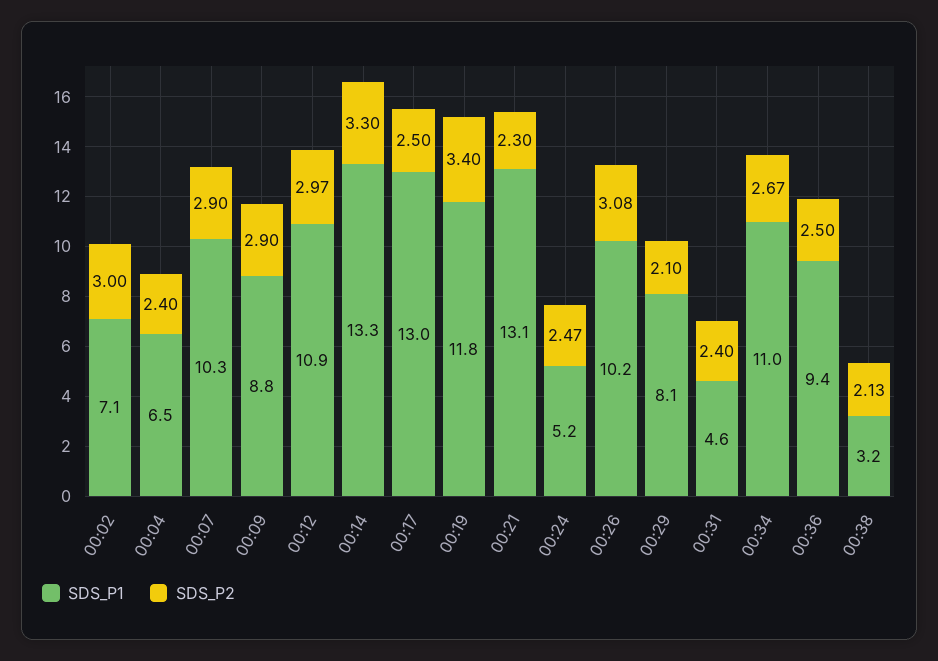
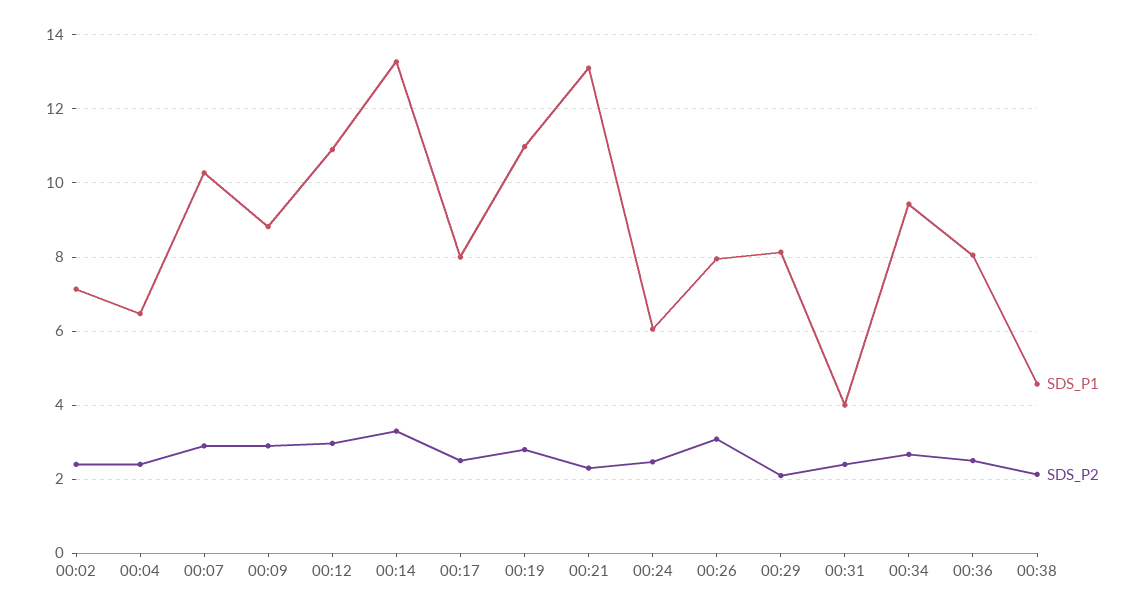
SDS_P2, 00:02: 3 -> 2.4
SDS_P1, 00:17: 13 -> 8
SDS_P1, 00:19: 11.8 -> 11
SDS_P2, 00:19: 3.4 -> 2.8
SDS_P1, 00:24: 5.2 -> 6
SDS_P1, 00:26: 10.2 -> 8
SDS_P1, 00:31: 4.6 -> 4
SDS_P1, 00:34: 11 -> 9.4
SDS_P1, 00:36: 9.4 -> 8
SDS_P1, 00:38: 3.2 -> 4.6

